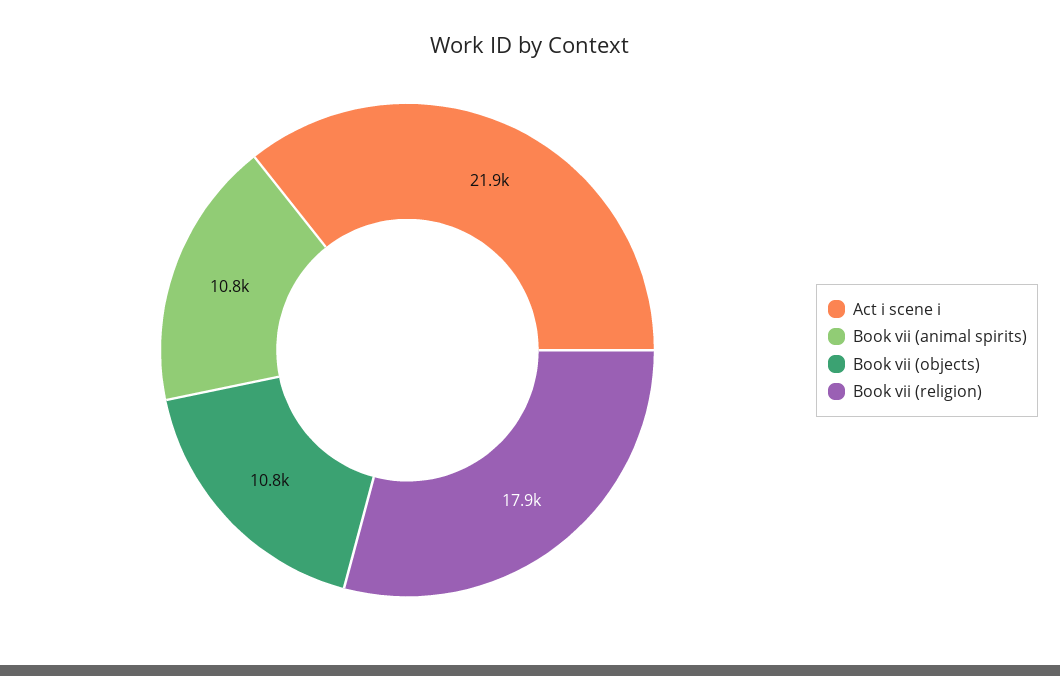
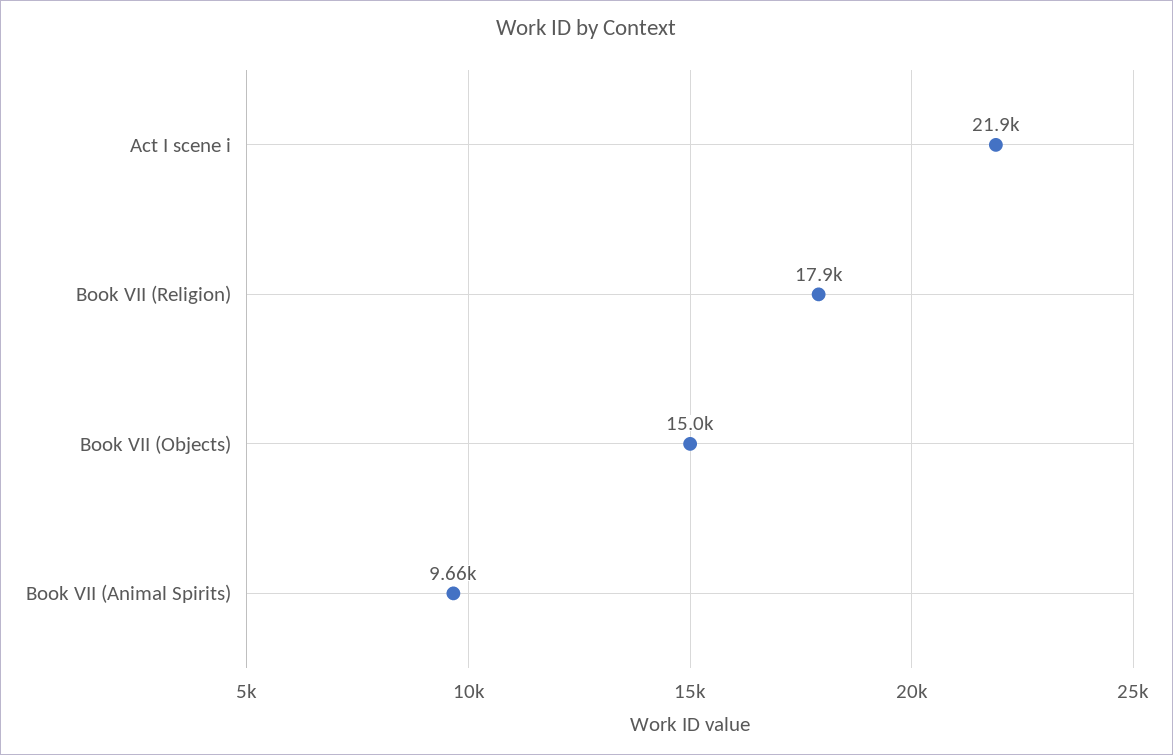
Book vii (animal spirits): 10800 -> 9660
Book vii (objects): 10800 -> 15000

